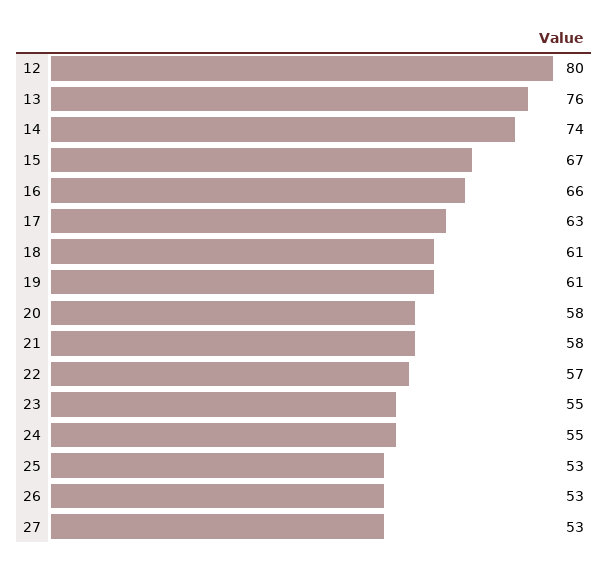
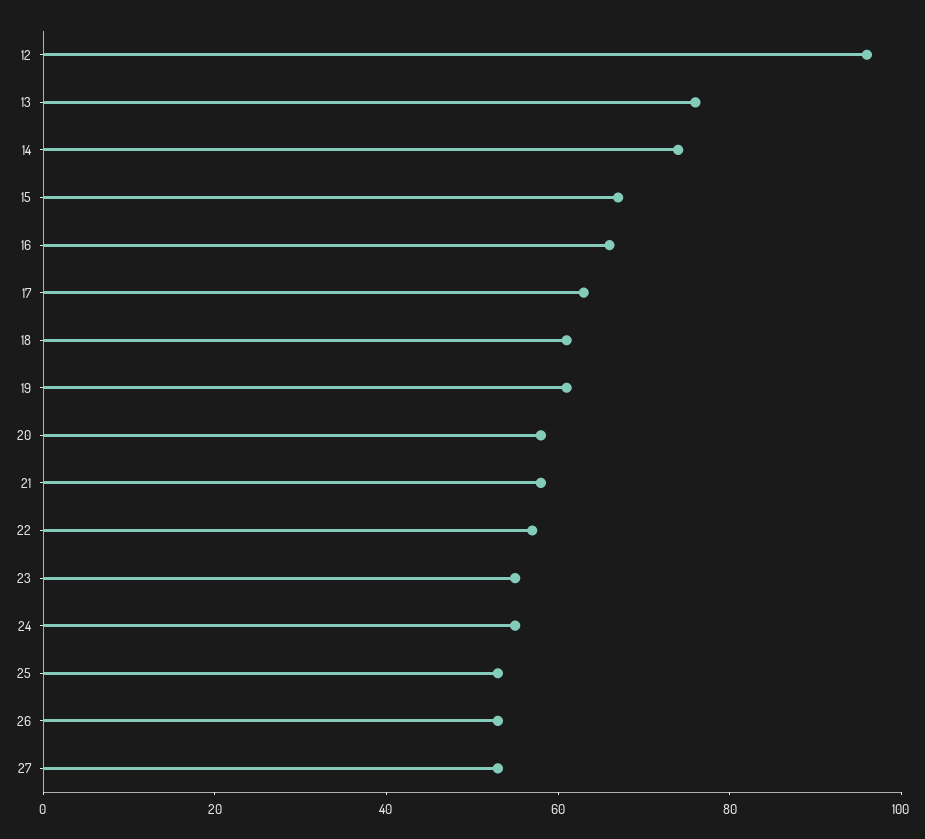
12: 80 -> 95

